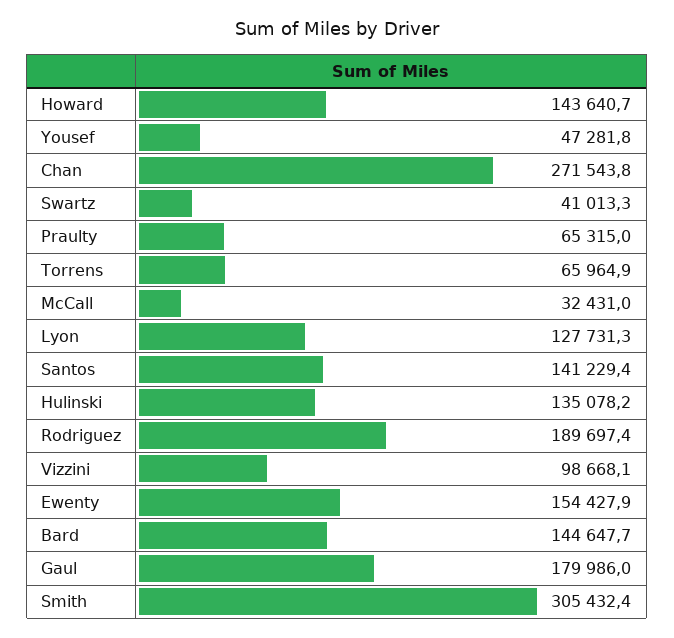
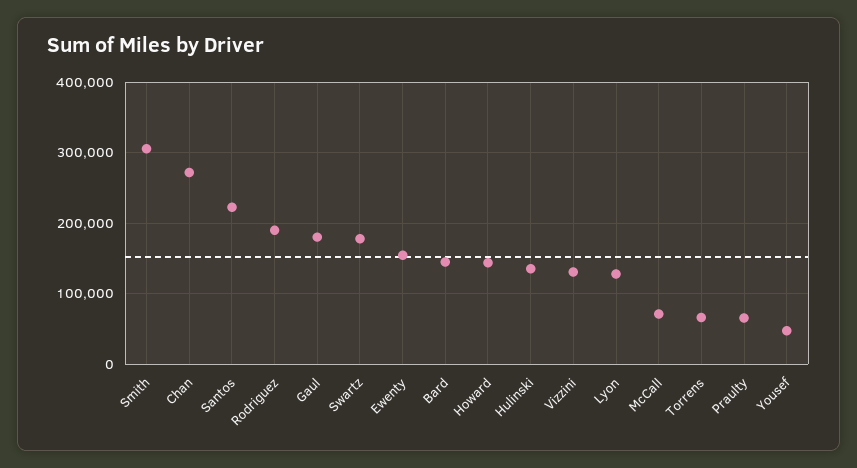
Swartz: 41013.3 -> 180000
McCall: 32431 -> 70000
Santos: 141229.4 -> 220000
Vizzini: 98668.1 -> 130000

